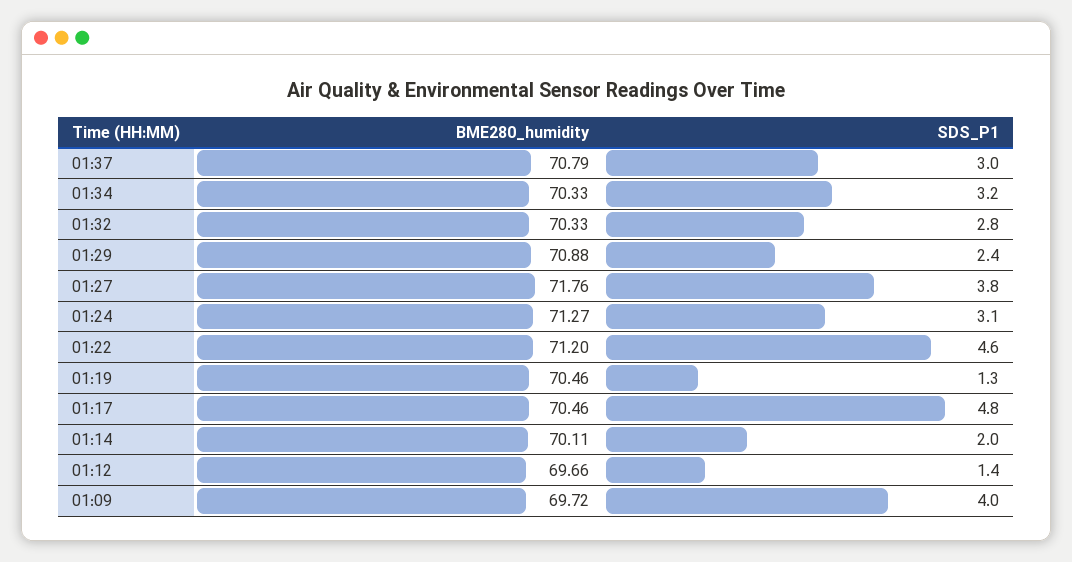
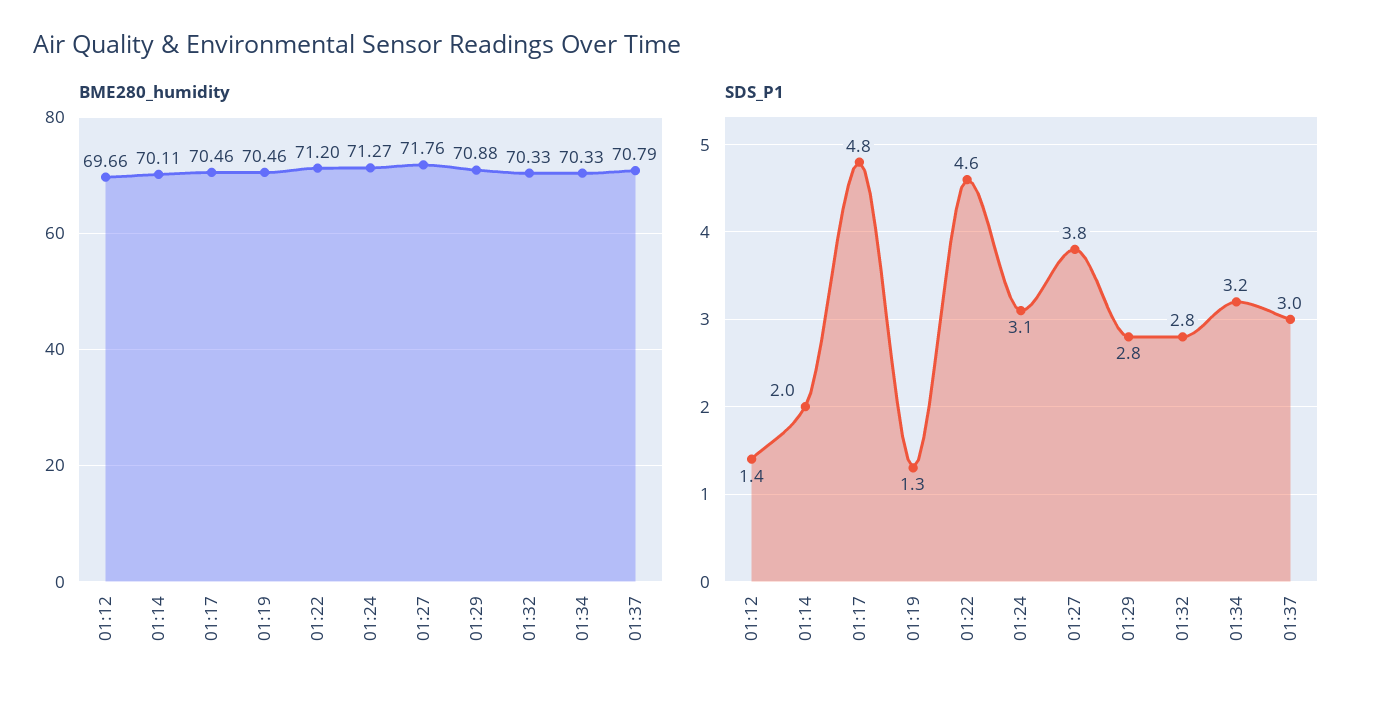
SDS_P1, 01:29: 2.4 -> 2.8
BME280_humidity, 01:09: 69.72 -> none
SDS_P1, 01:09: 4 -> none

